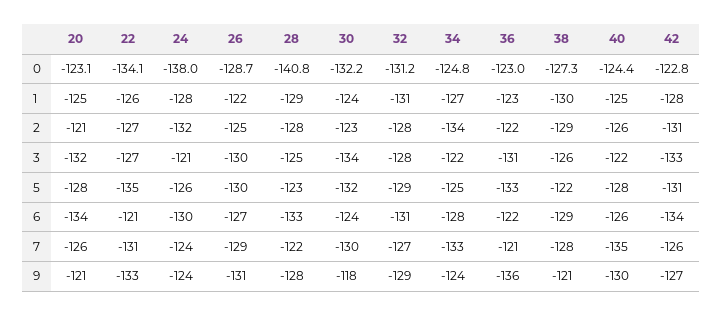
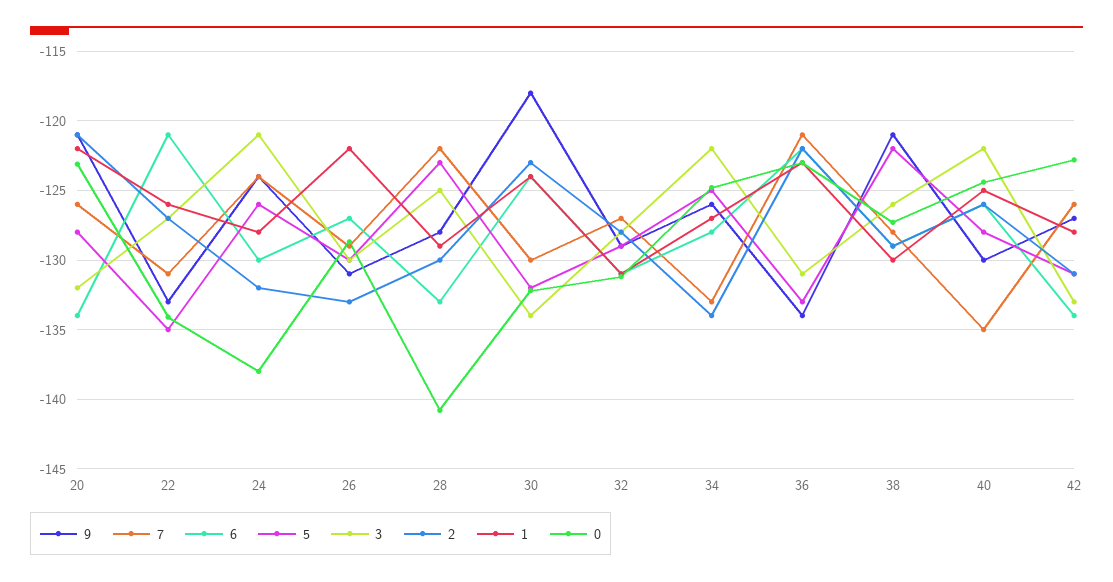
1, 20: -125 -> -122
2, 26: -125 -> -133
2, 28: -128 -> -130
9, 34: -124 -> -126
9, 36: -136 -> -134

